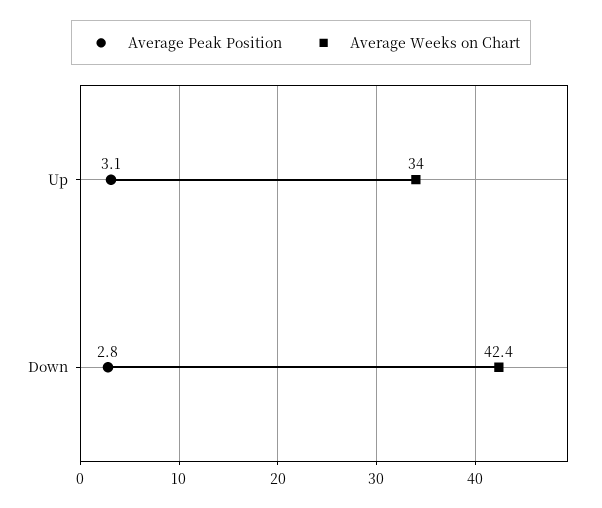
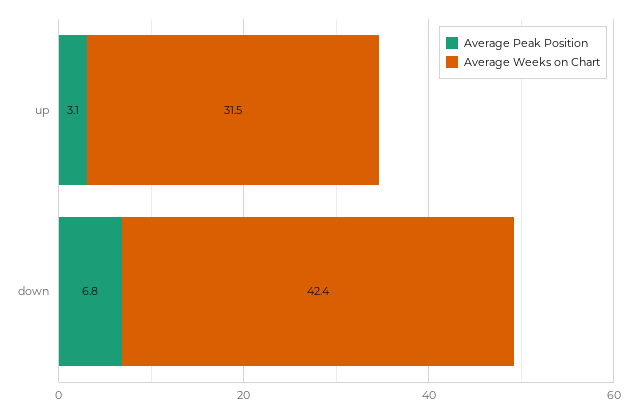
Average Weeks on Chart, Up: 34 -> 31.5
Average Peak Position, Down: 2.8 -> 6.8

